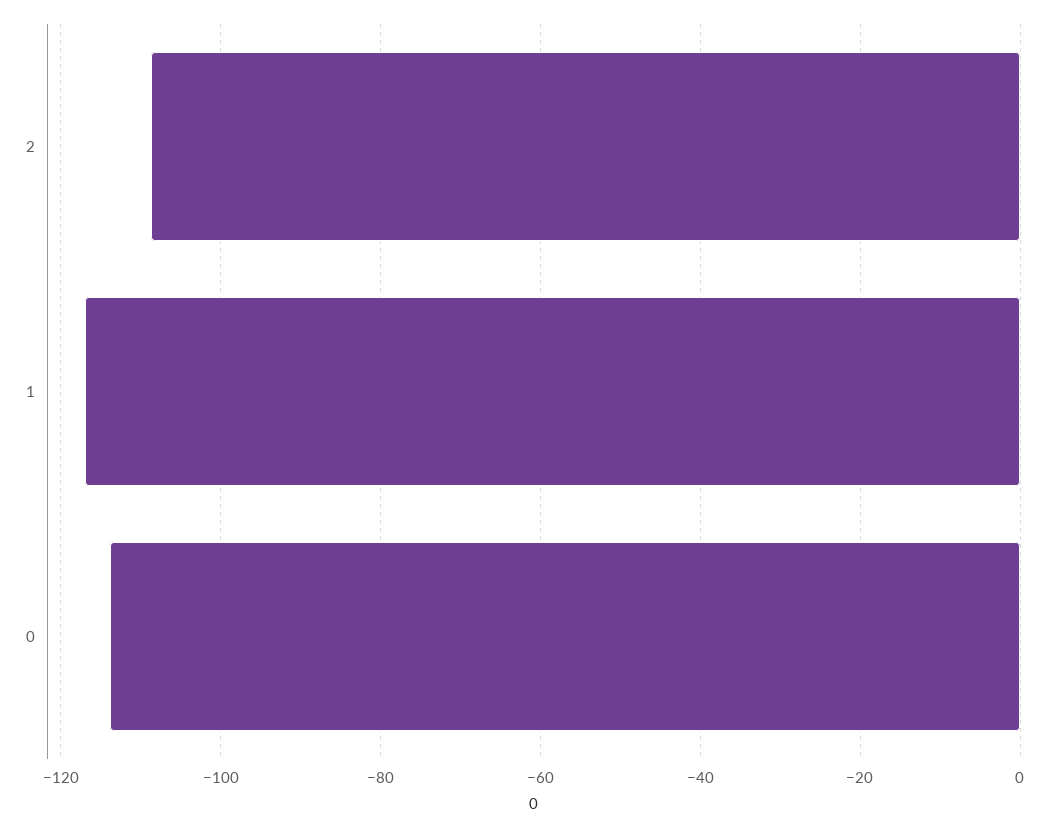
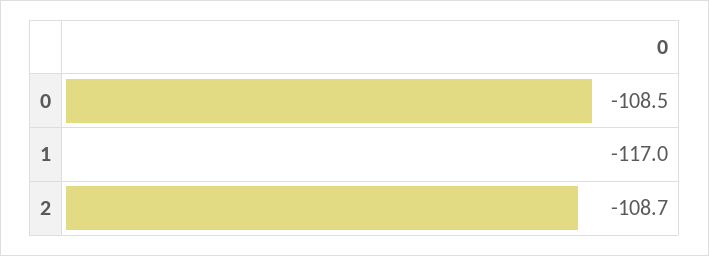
0: -114 -> -108.5

